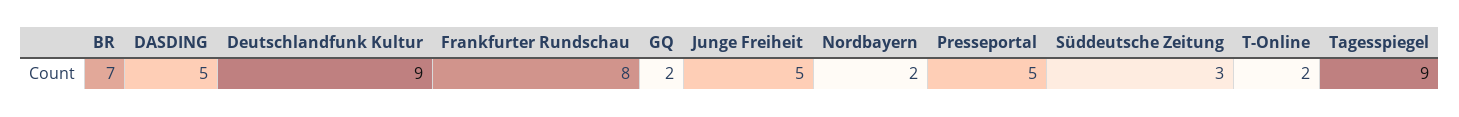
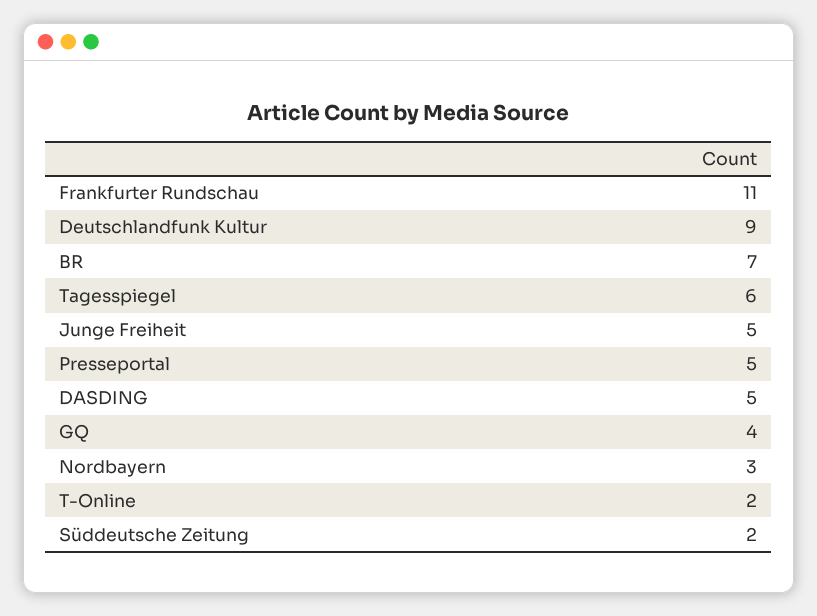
Frankfurter Rundschau: 8 -> 11
GQ: 2 -> 4
Nordbayern: 2 -> 3
Süddeutsche Zeitung: 3 -> 2
Tagesspiegel: 9 -> 6

